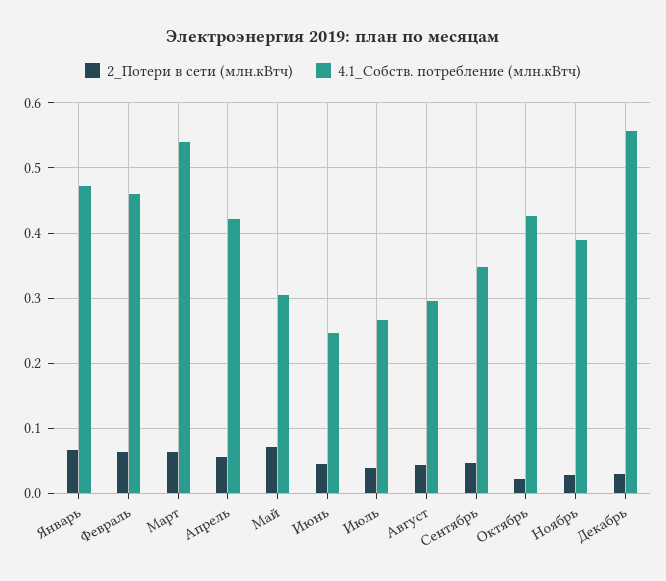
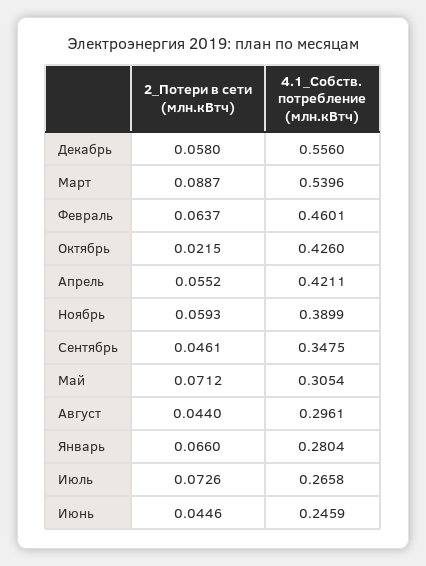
4.1_Собств. потребление (млн.кВтч), Январь: 0.47 -> 0.2804
2_Потери в сети (млн.кВтч), Март: 0.06 -> 0.0887
2_Потери в сети (млн.кВтч), Июль: 0.04 -> 0.0726
2_Потери в сети (млн.кВтч), Ноябрь: 0.03 -> 0.0593
2_Потери в сети (млн.кВтч), Декабрь: 0.03 -> 0.058

